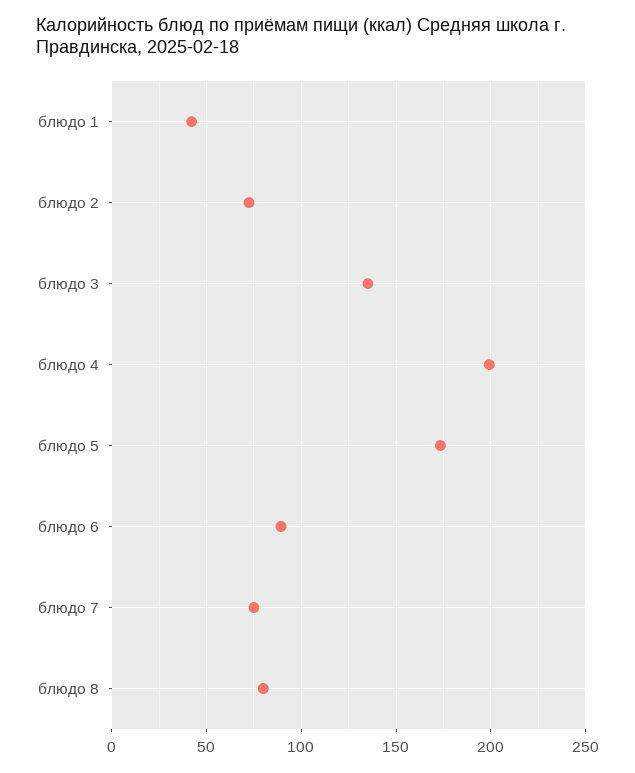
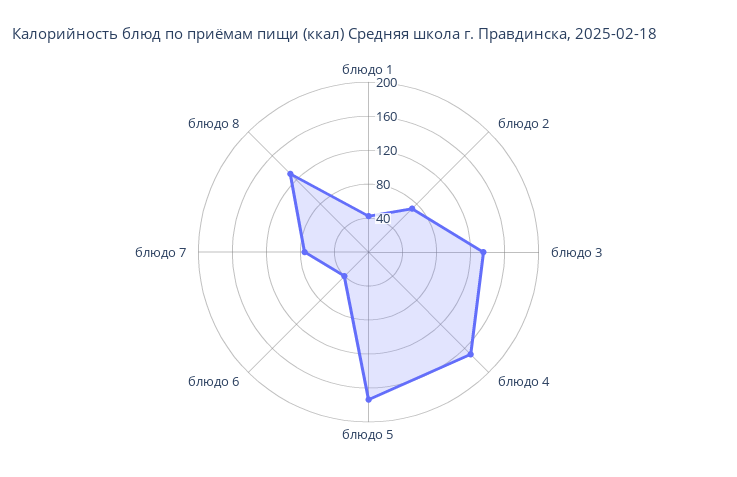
блюдо 4: 200 -> 170
блюдо 6: 90 -> 40
блюдо 8: 80 -> 130

